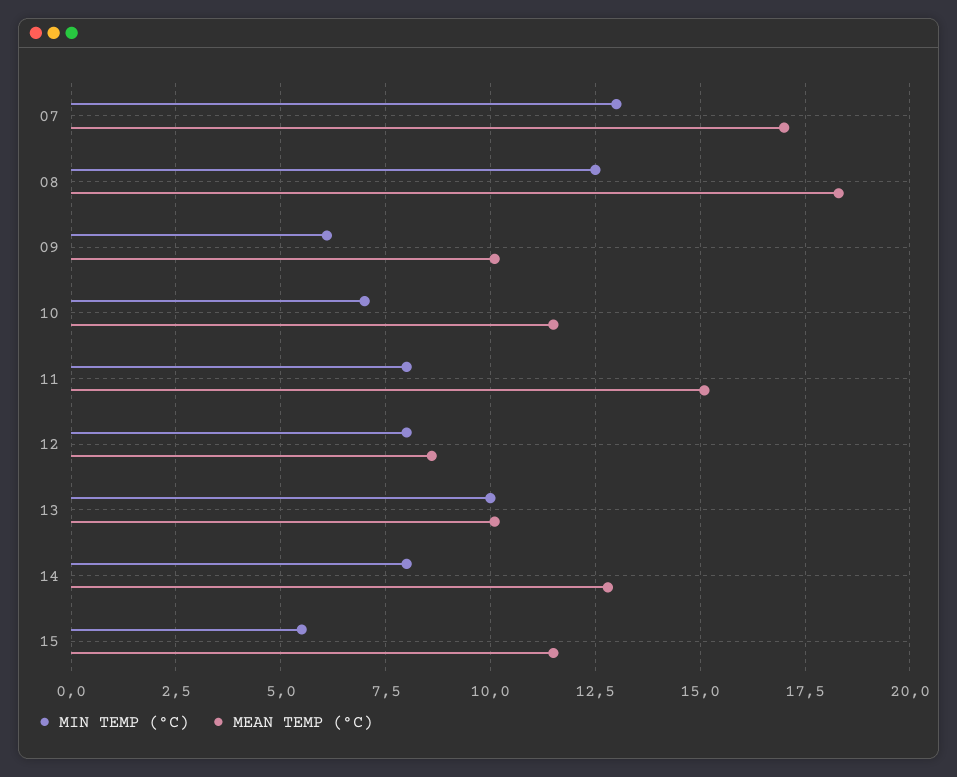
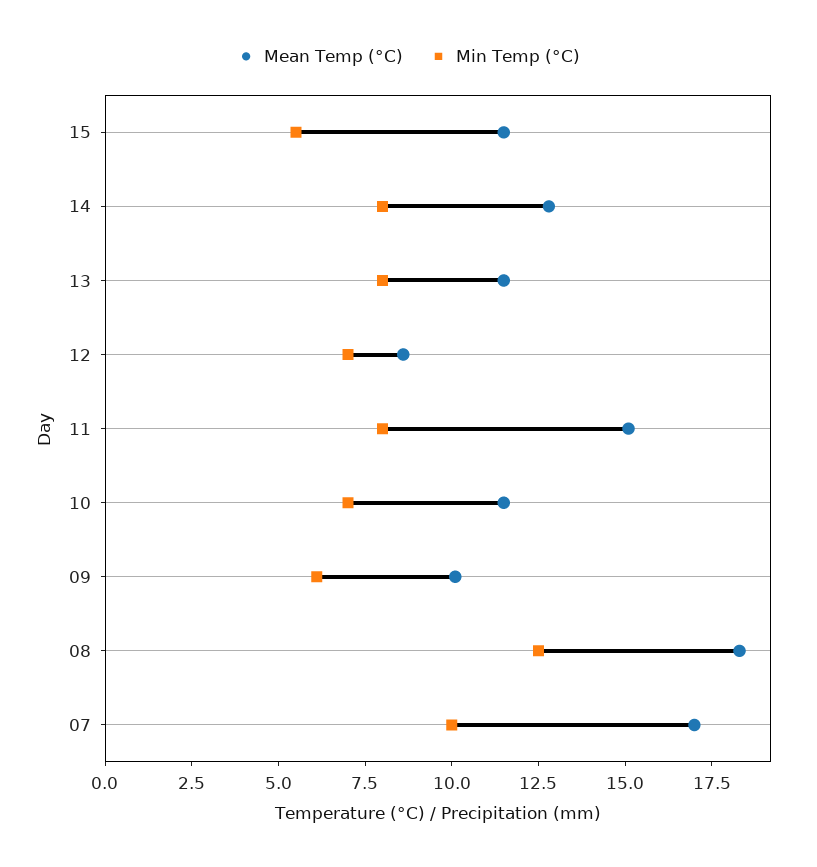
MIN TEMP (°C), 07: 13 -> 10
MIN TEMP (°C), 12: 8 -> 7
MIN TEMP (°C), 13: 10 -> 8
MEAN TEMP (°C), 13: 10 -> 11.5

